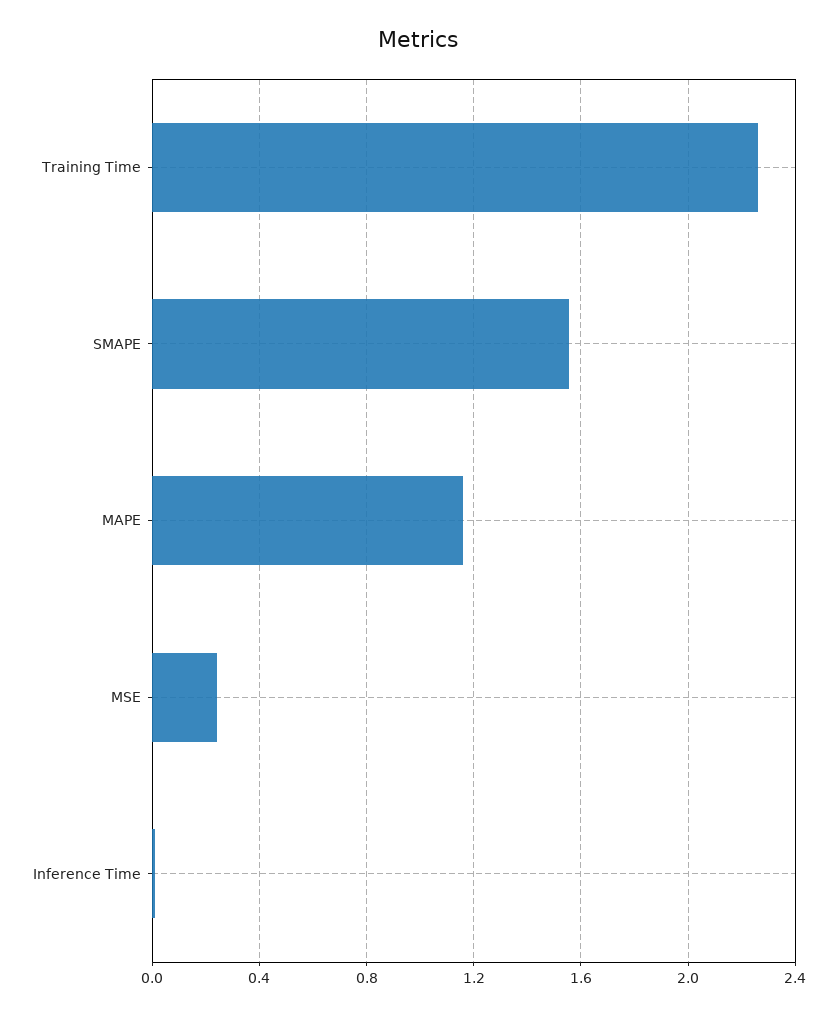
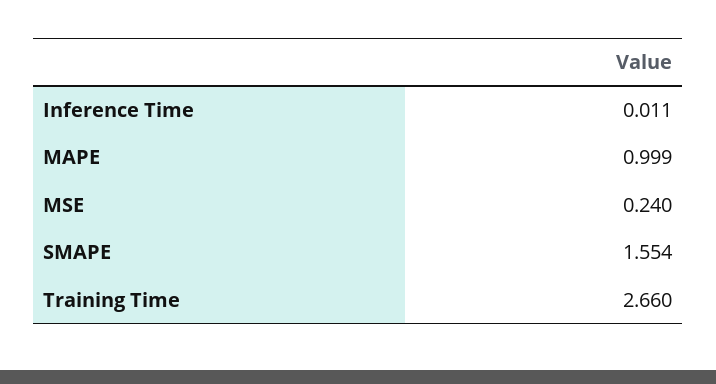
Training Time: 2.25 -> 2.66
MAPE: 1.15 -> 0.999

